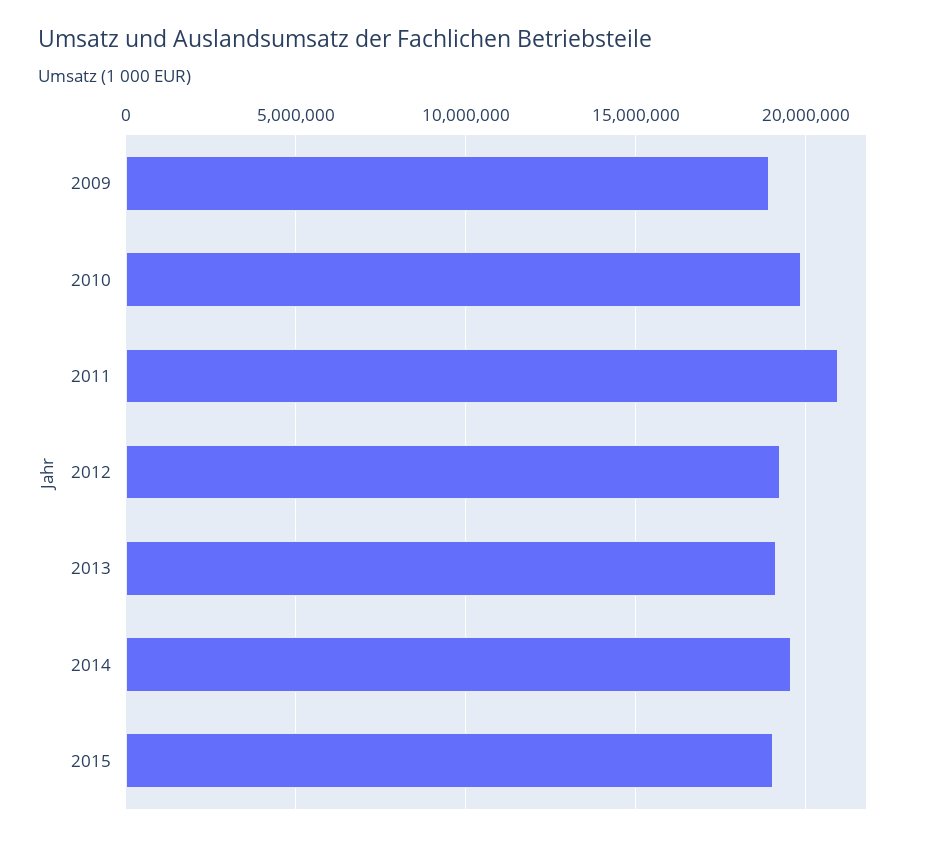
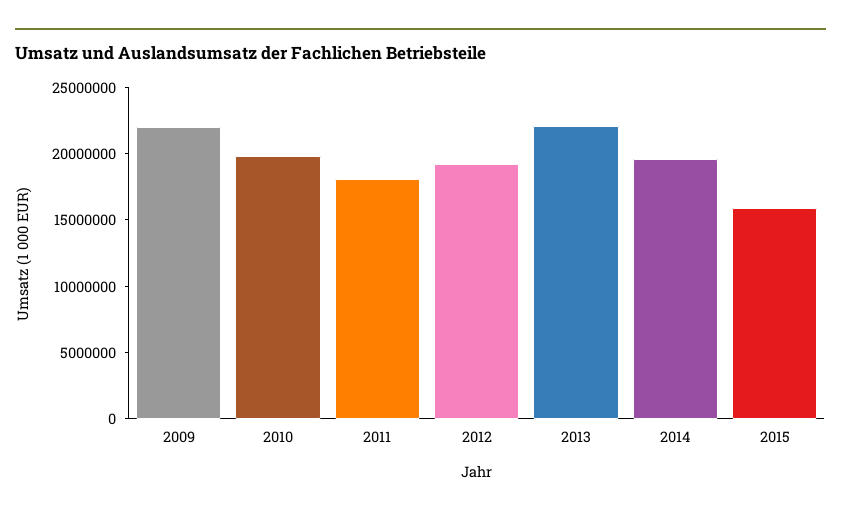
2009: 19000000 -> 22000000
2011: 21000000 -> 18000000
2013: 19000000 -> 22000000
2015: 19000000 -> 16000000

